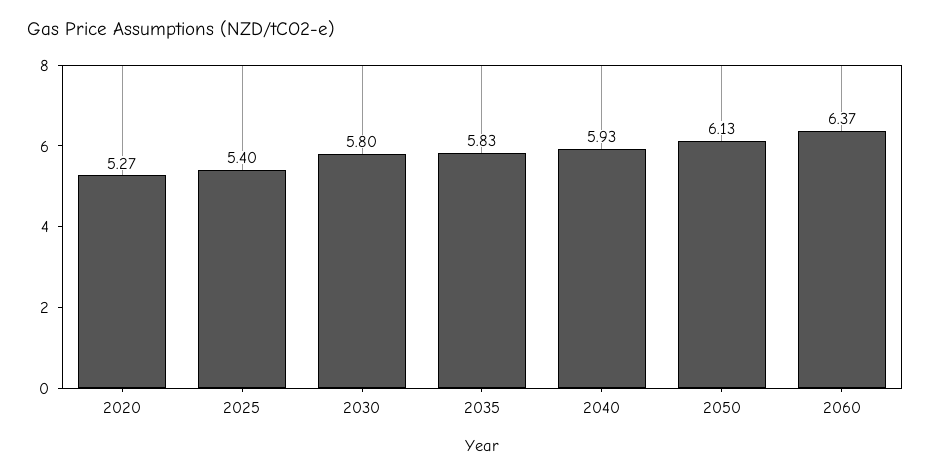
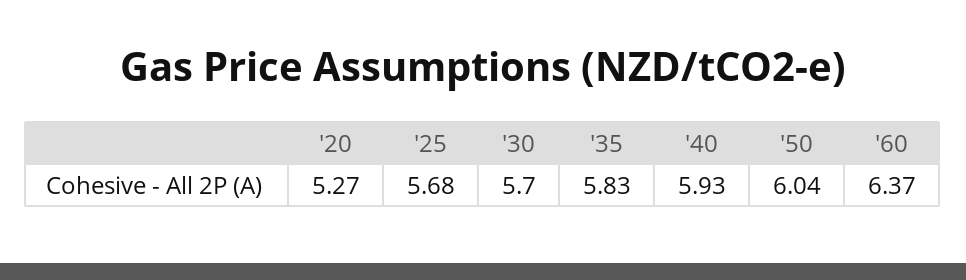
2025: 5.4 -> 5.68
2030: 5.8 -> 5.7
2050: 6.13 -> 6.04

